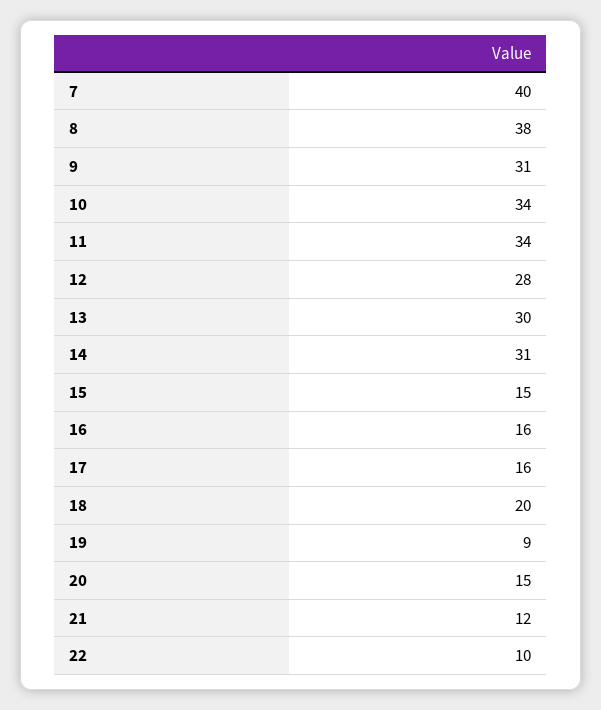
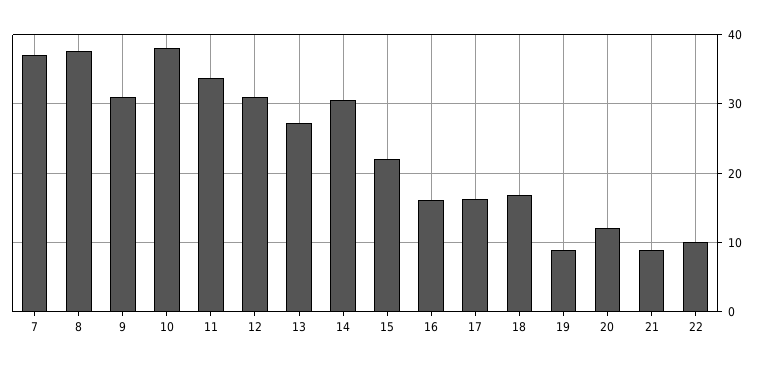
7: 40 -> 37
10: 34 -> 38
12: 28 -> 31
13: 30 -> 27
15: 15 -> 22
18: 20 -> 17
20: 15 -> 12
21: 12 -> 9

